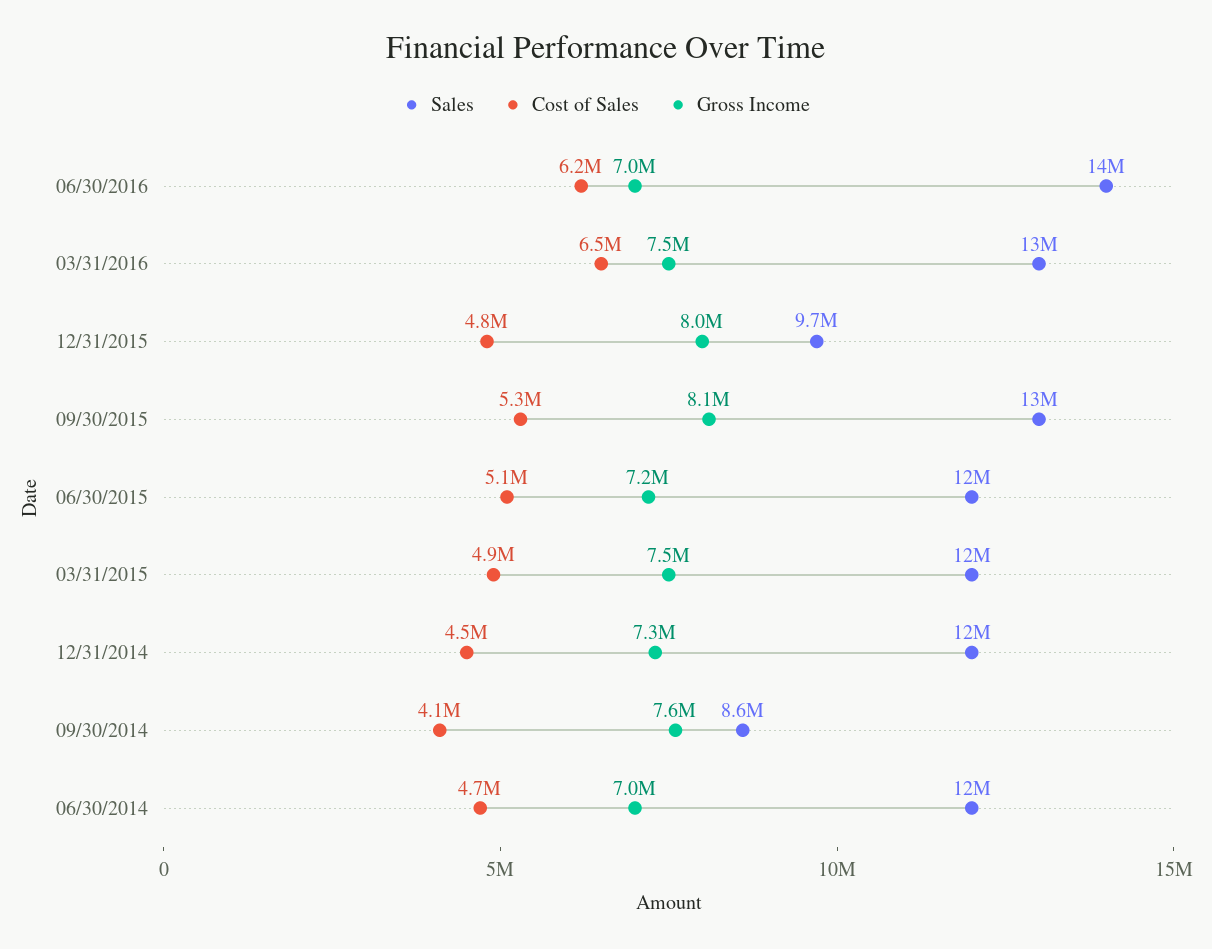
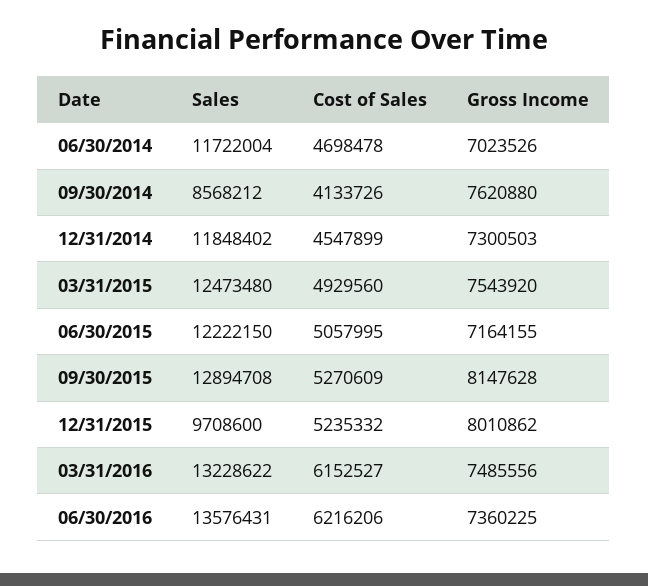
Gross Income, 06/30/2016: 7000000 -> 7360225
Cost of Sales, 03/31/2016: 6500000 -> 6152527
Cost of Sales, 12/31/2015: 4800000 -> 5235332

